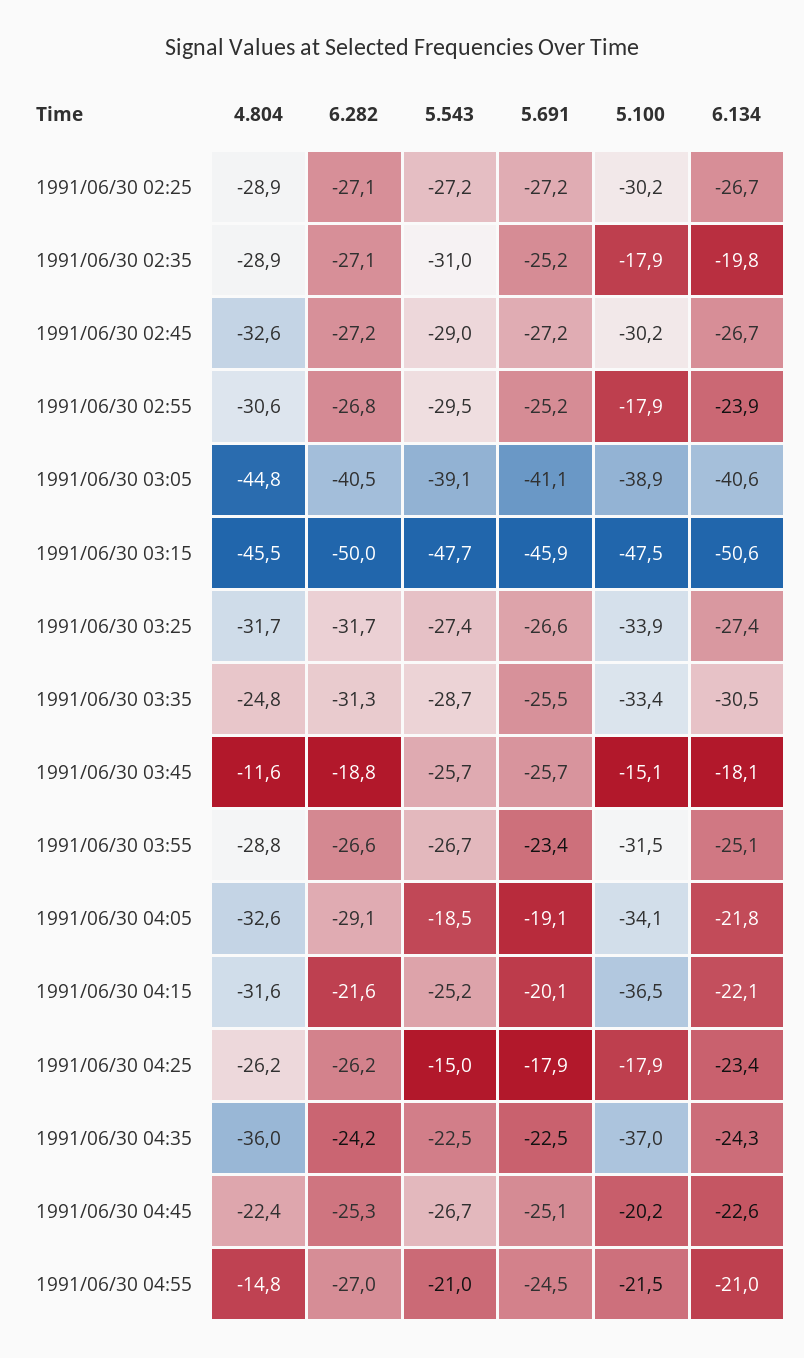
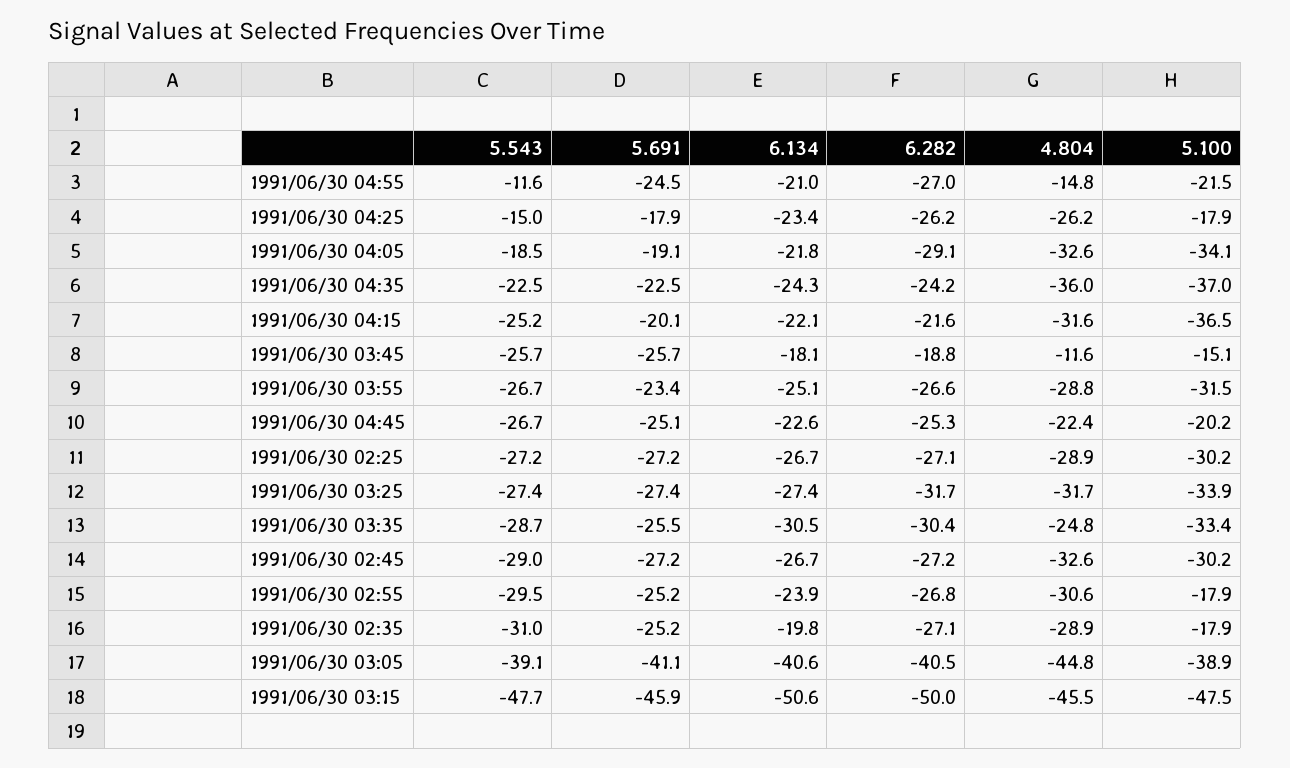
5.691, 1991/06/30 03:25: -26.6 -> -27.4
6.282, 1991/06/30 03:35: -31.3 -> -30.4
5.543, 1991/06/30 04:55: -21 -> -11.6

